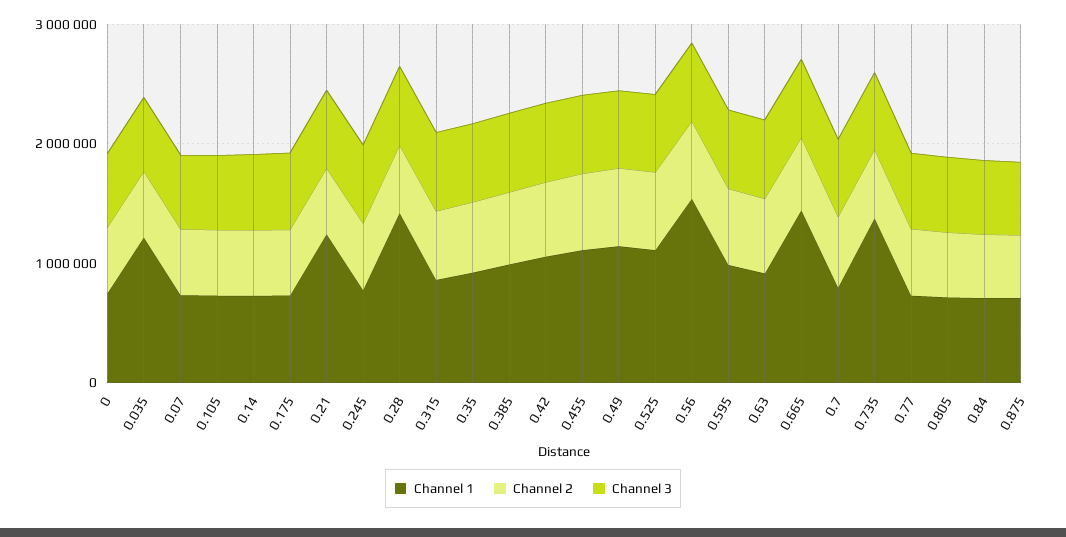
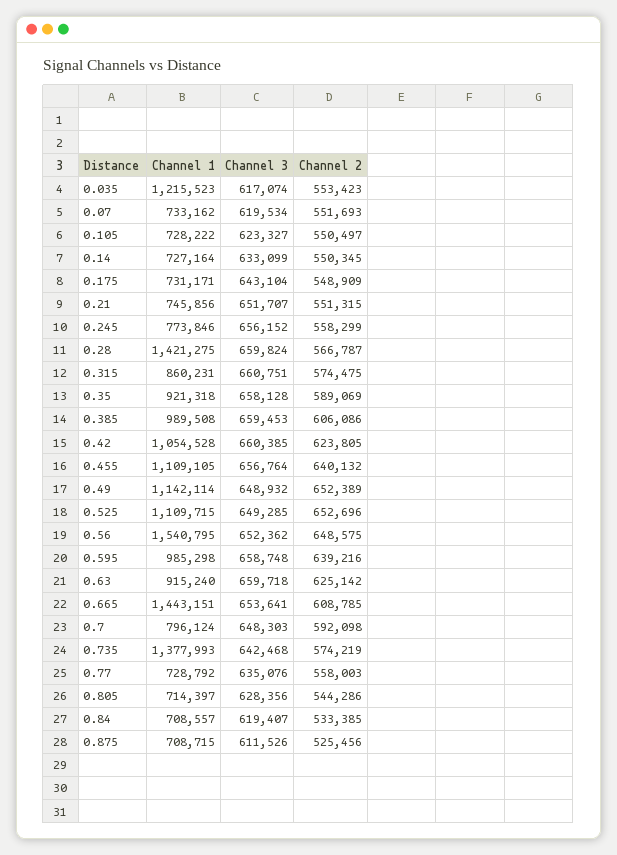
Channel 1, 0: 800000 -> none
Channel 2, 0: 600000 -> none
Channel 3, 0: 600000 -> none
Channel 1, 0.21: 1200000 -> 745856

